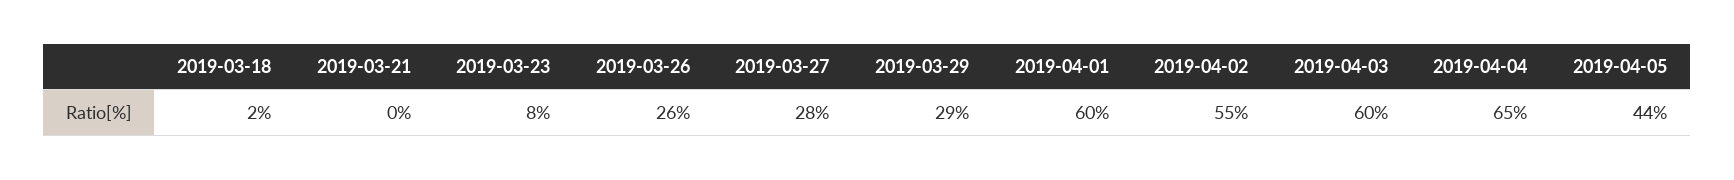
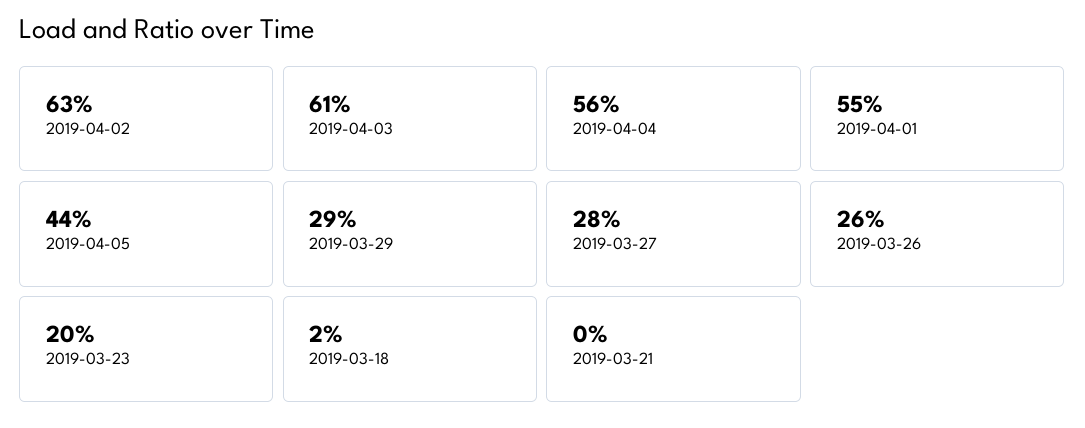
2019-03-23: 8 -> 20
2019-04-01: 60 -> 55
2019-04-02: 55 -> 63
2019-04-03: 60 -> 61
2019-04-04: 65 -> 56

